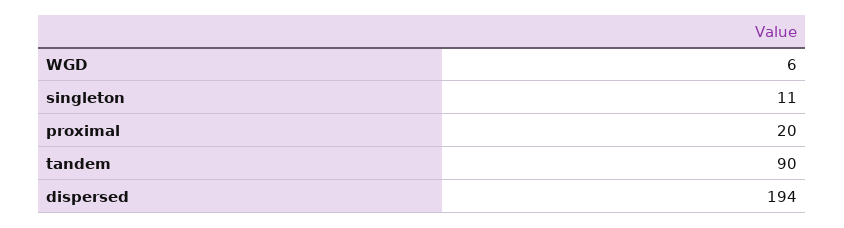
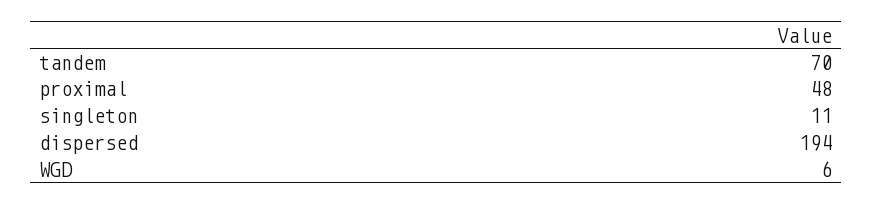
proximal: 20 -> 48
tandem: 90 -> 70

